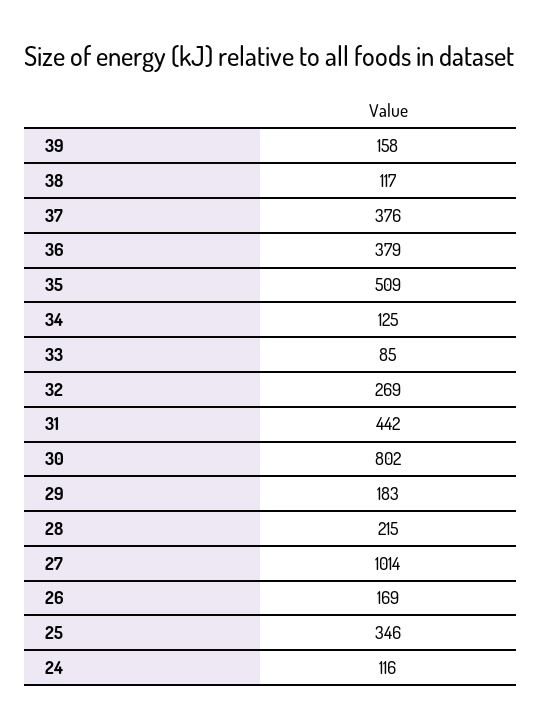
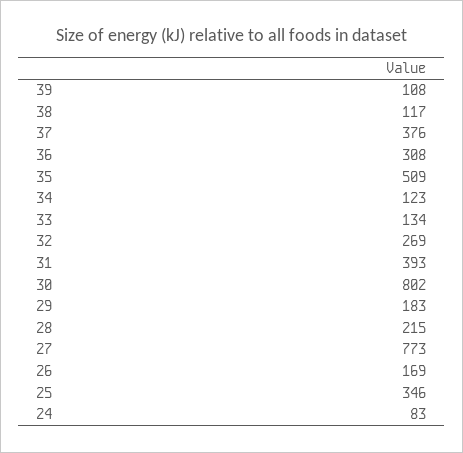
39: 158 -> 108
36: 379 -> 308
34: 125 -> 123
33: 85 -> 134
31: 442 -> 393
27: 1014 -> 773
24: 116 -> 83

